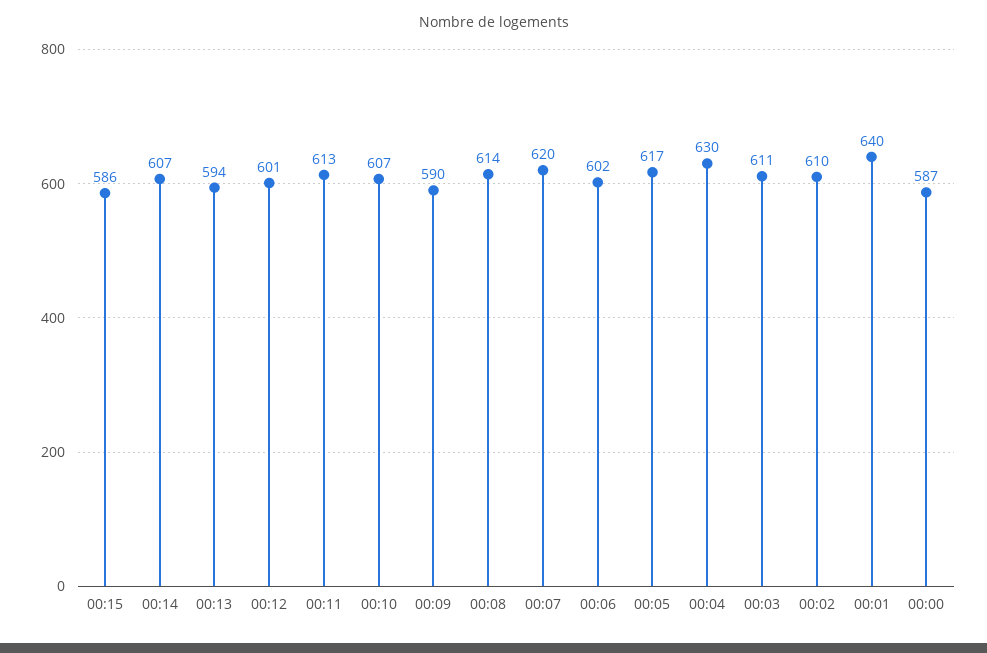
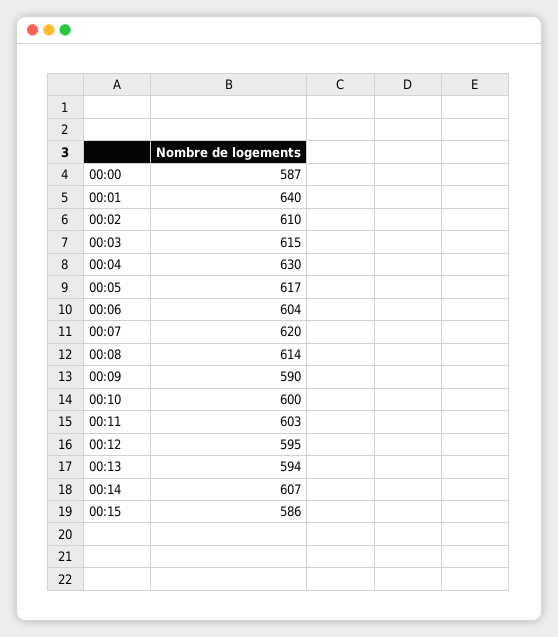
00:12: 601 -> 595
00:11: 613 -> 603
00:10: 607 -> 600
00:06: 602 -> 604
00:03: 611 -> 615

